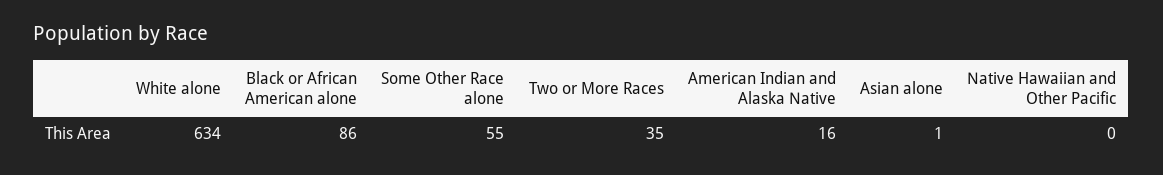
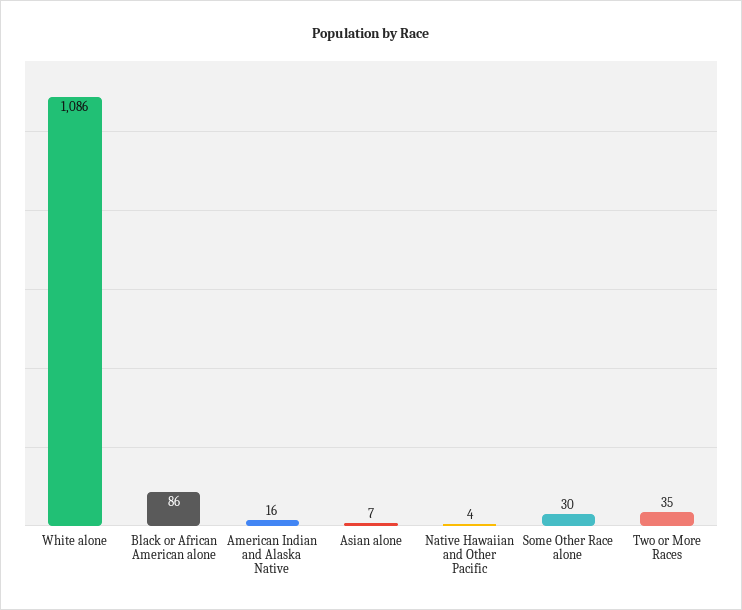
White alone: 634 -> 1086
Some Other Race alone: 55 -> 30
Asian alone: 1 -> 7
Native Hawaiian and Other Pacific: 0 -> 4

